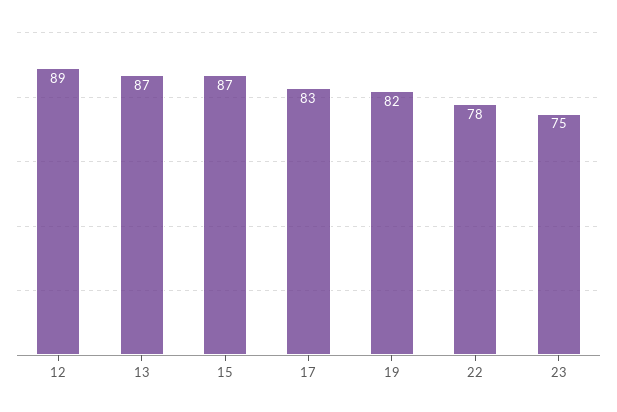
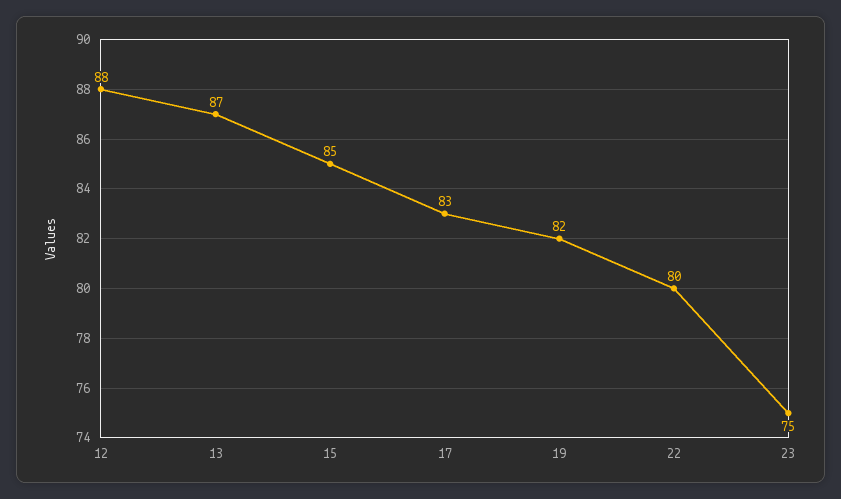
12: 89 -> 88
15: 87 -> 85
22: 78 -> 80

